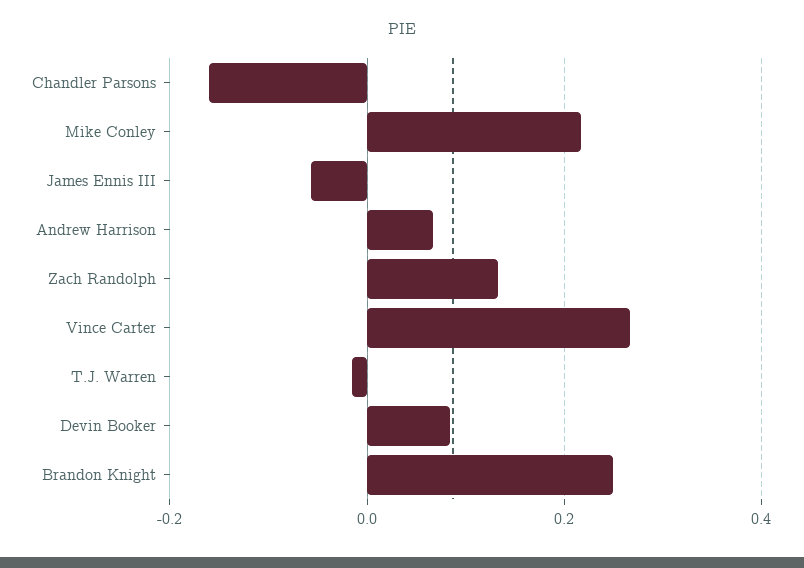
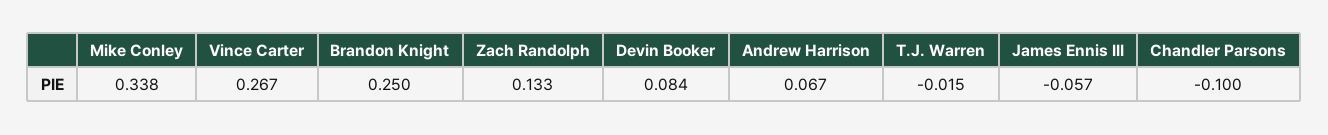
Chandler Parsons: -0.16 -> -0.1
Mike Conley: 0.22 -> 0.338

